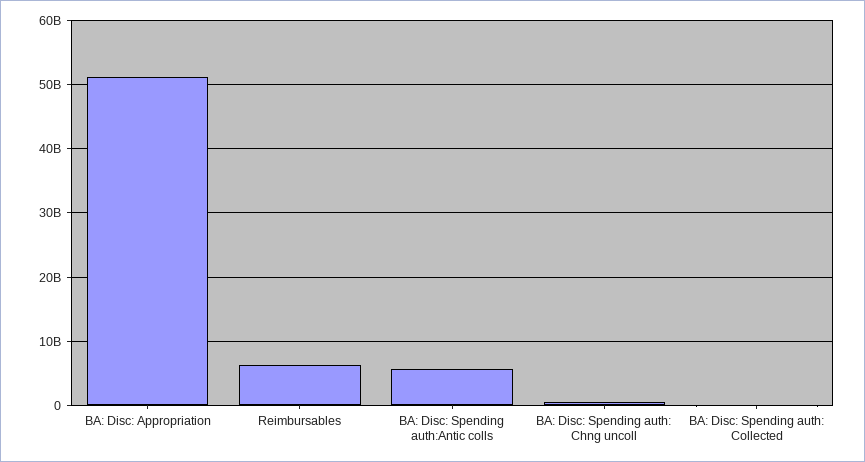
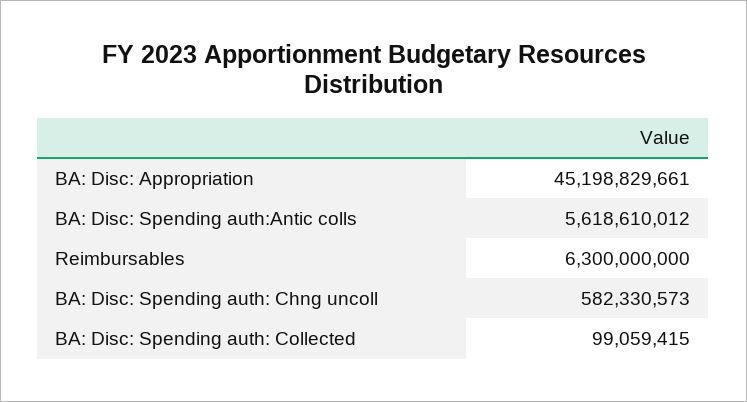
BA: Disc: Appropriation: 51000000000 -> 45198829661

